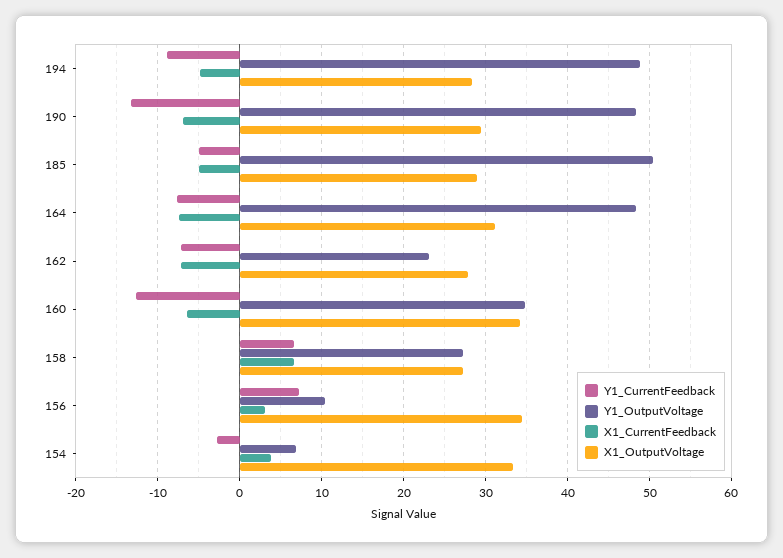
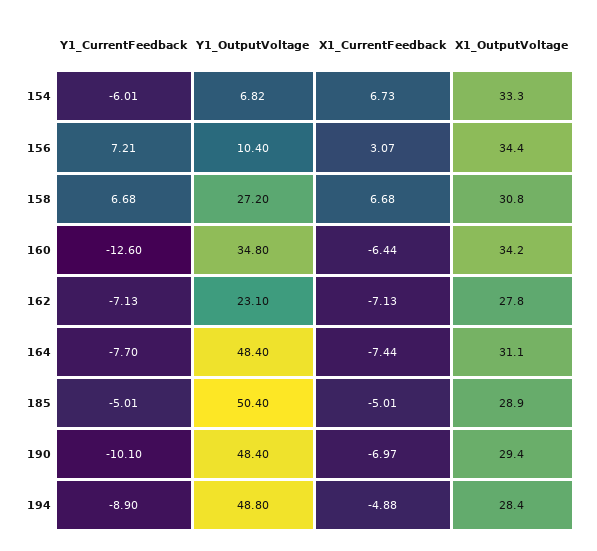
Y1_CurrentFeedback, 190: -13 -> -10.1
X1_OutputVoltage, 158: 27 -> 30.8
Y1_CurrentFeedback, 154: -3 -> -6.01
X1_CurrentFeedback, 154: 4 -> 6.73

